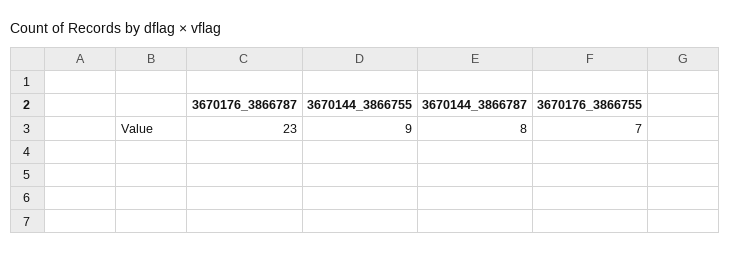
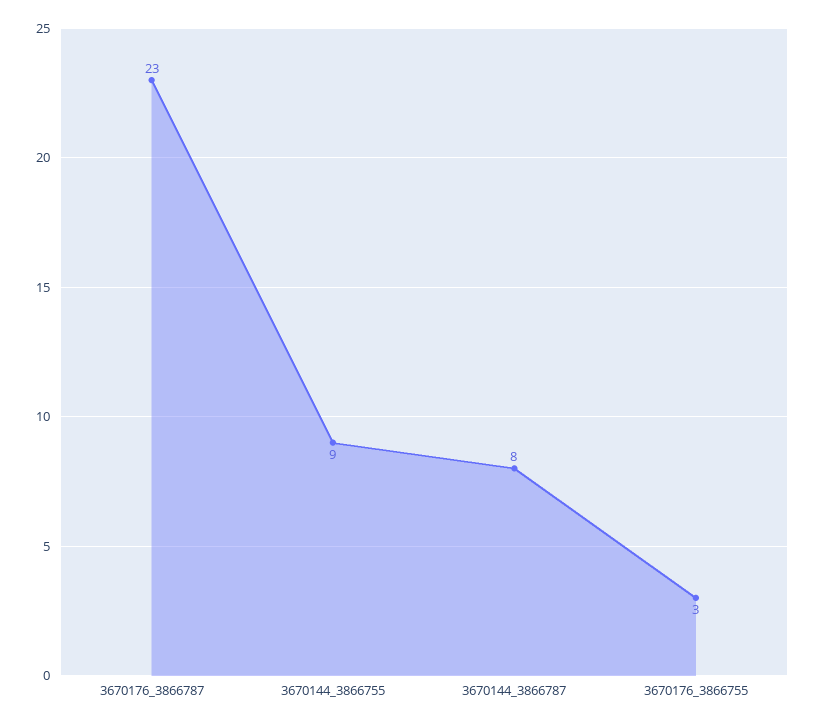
3670176_3866755: 7 -> 3

